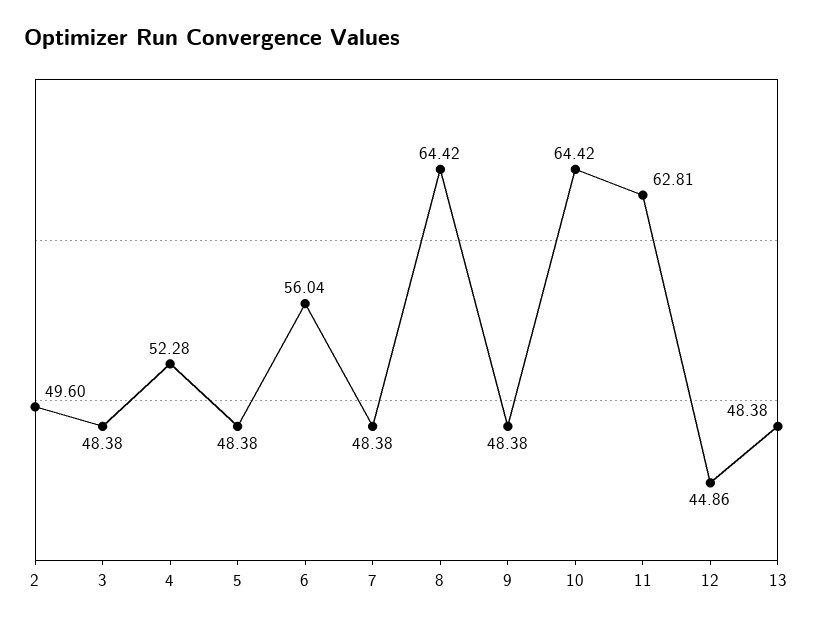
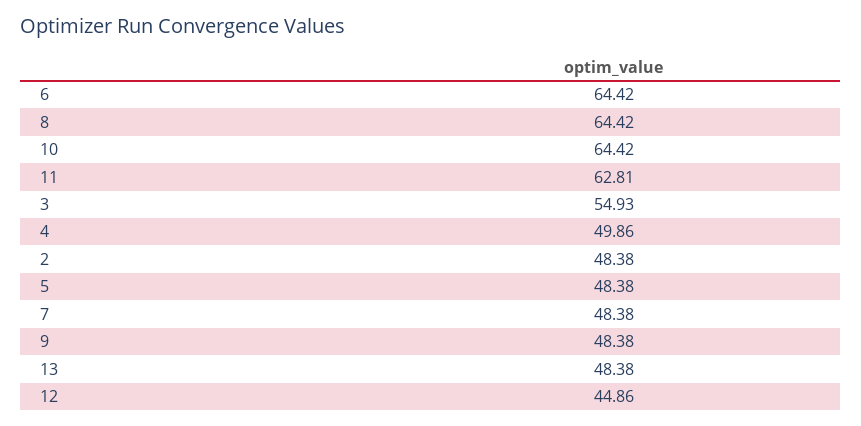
2: 49.6 -> 48.38
3: 48.38 -> 54.93
4: 52.28 -> 49.86
6: 56.04 -> 64.42

